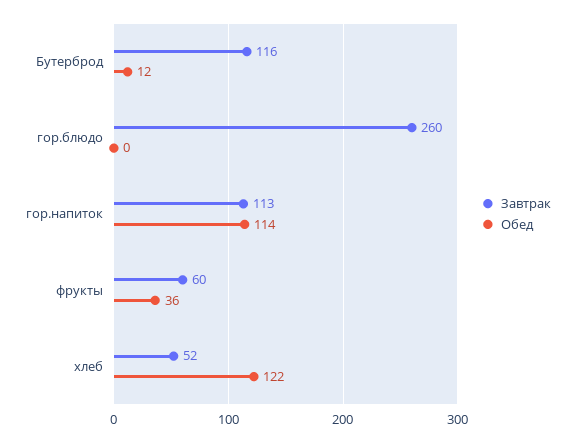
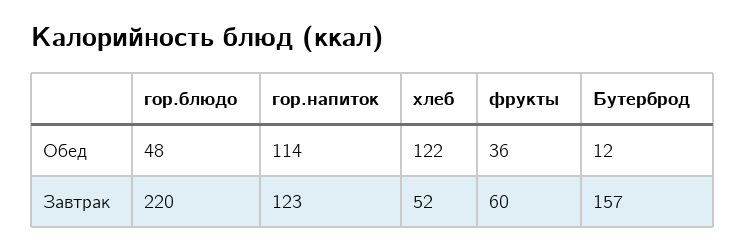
Завтрак, Бутерброд: 116 -> 157
Завтрак, гор.блюдо: 260 -> 220
Обед, гор.блюдо: 0 -> 48
Завтрак, гор.напиток: 113 -> 123

